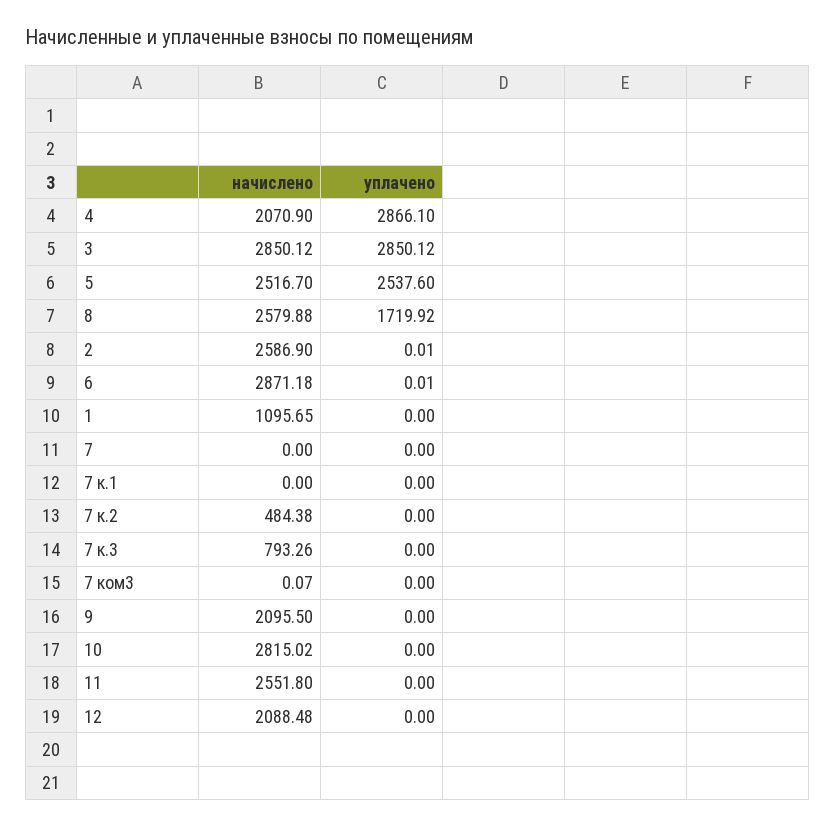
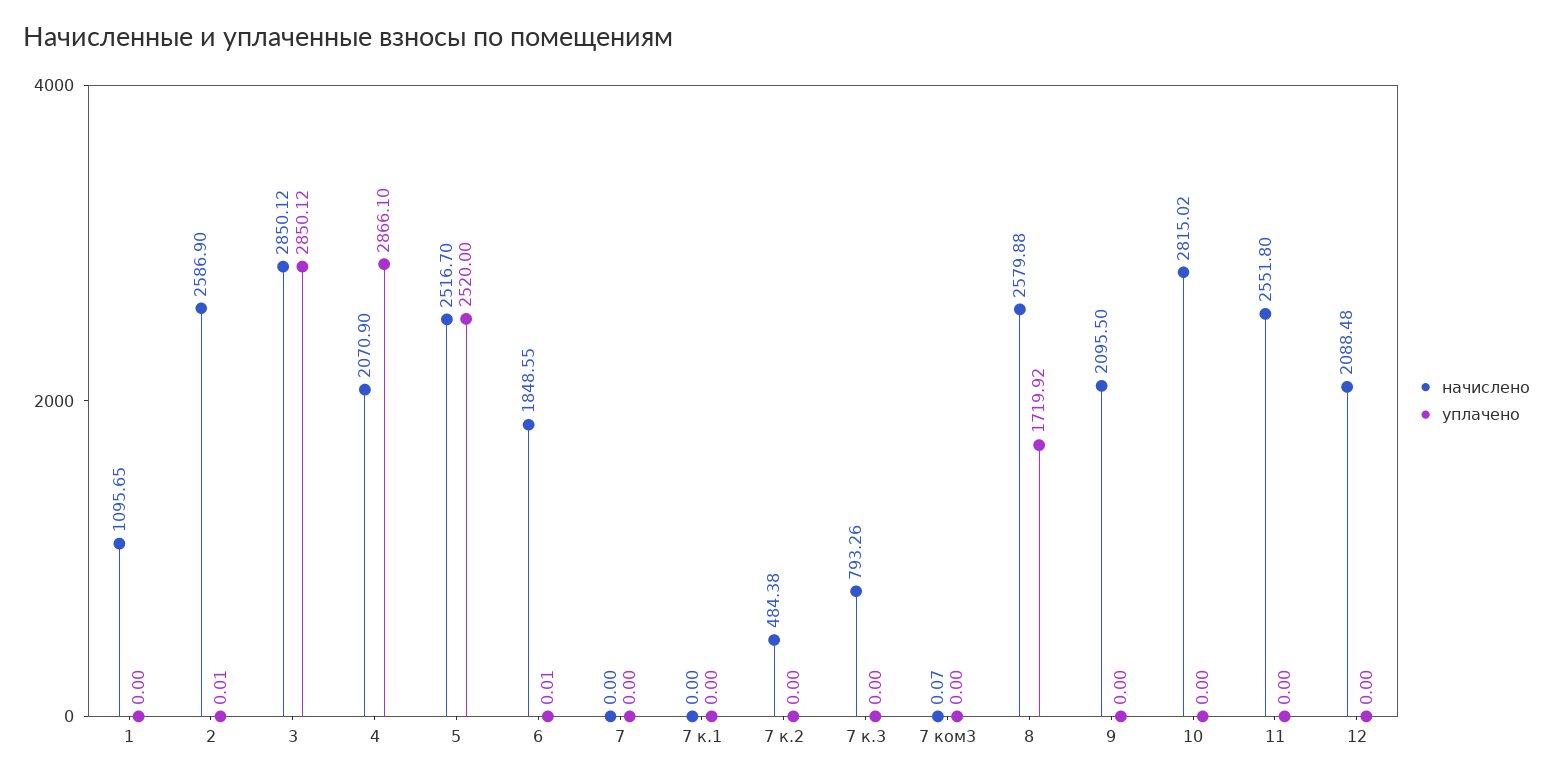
уплачено, 5: 2537.6 -> 2520
начислено, 6: 2871.18 -> 1848.55

